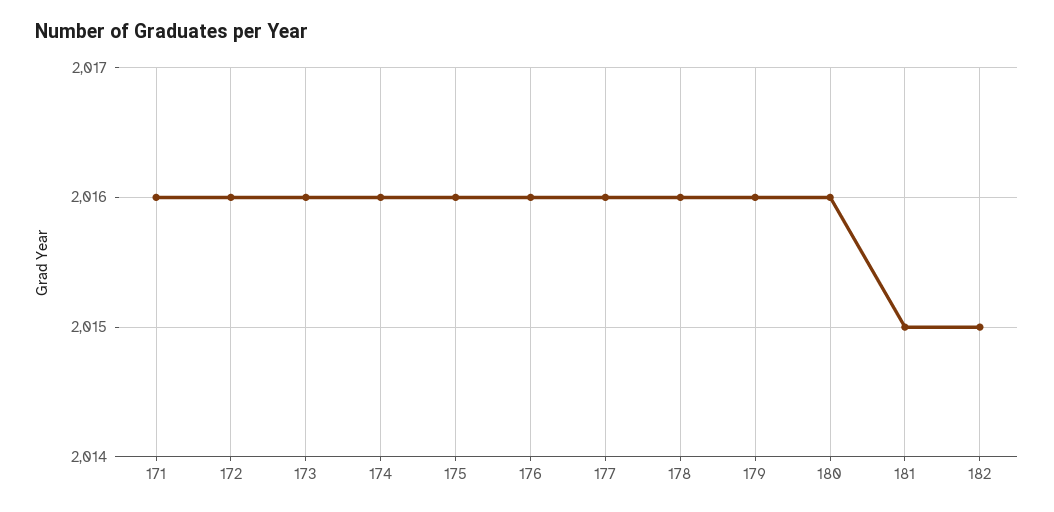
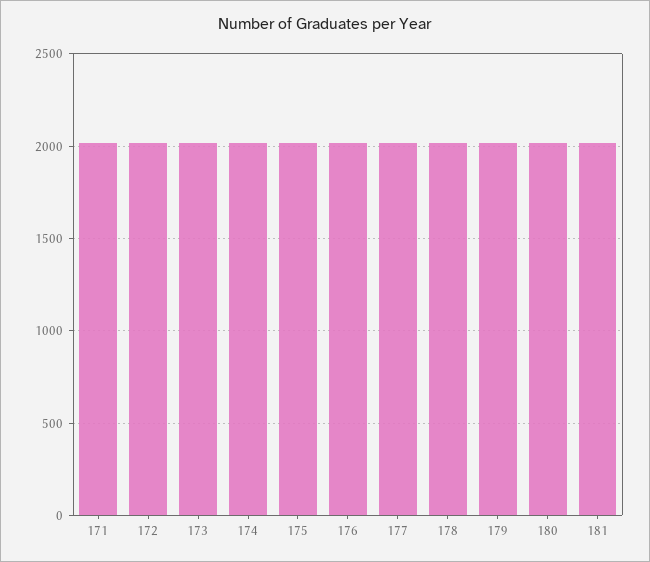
182: 2015 -> none

